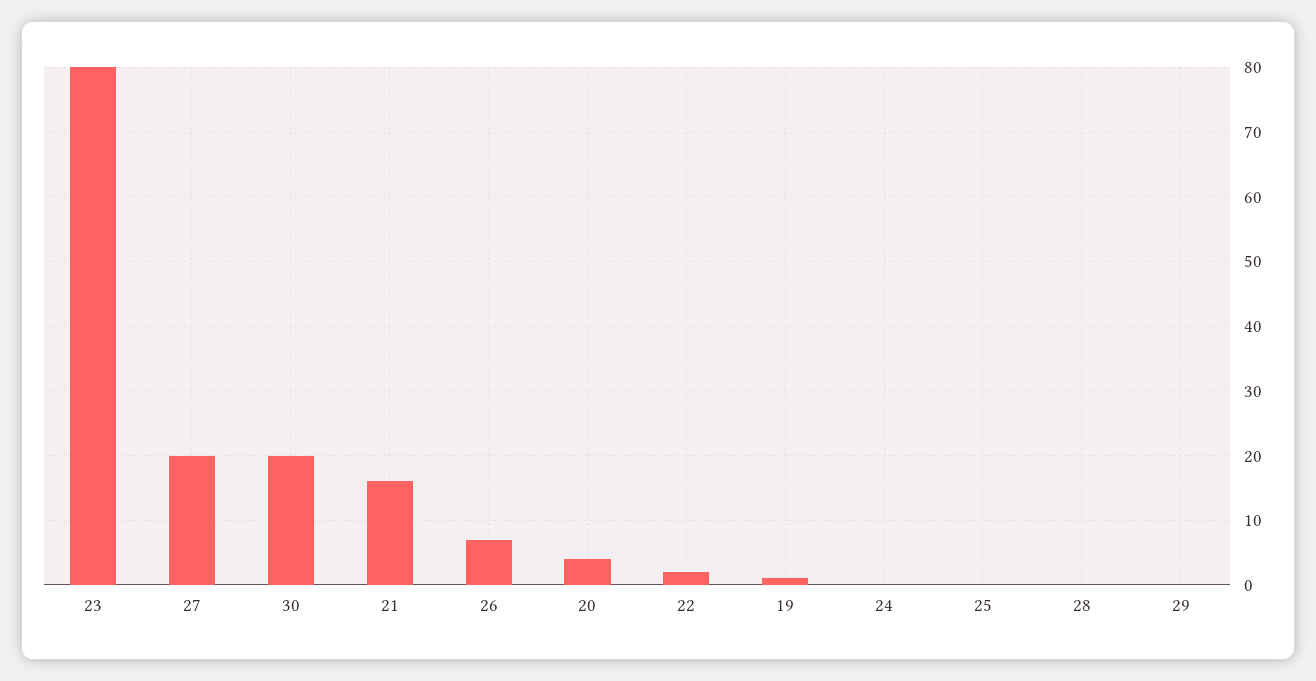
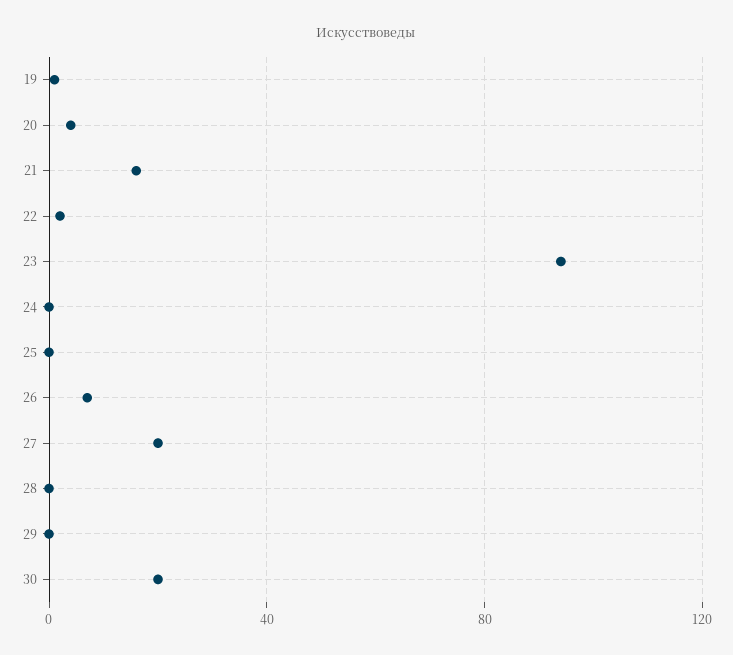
23: 80 -> 95

